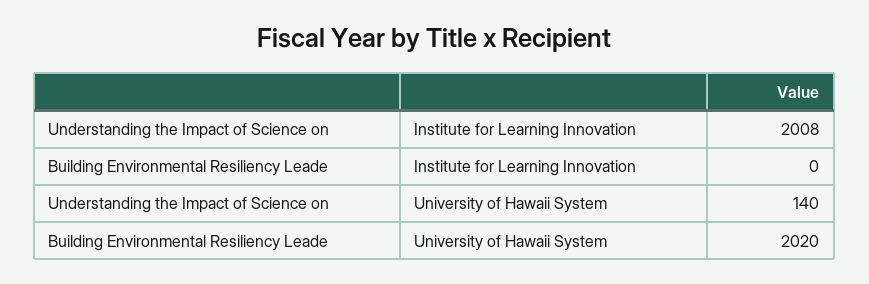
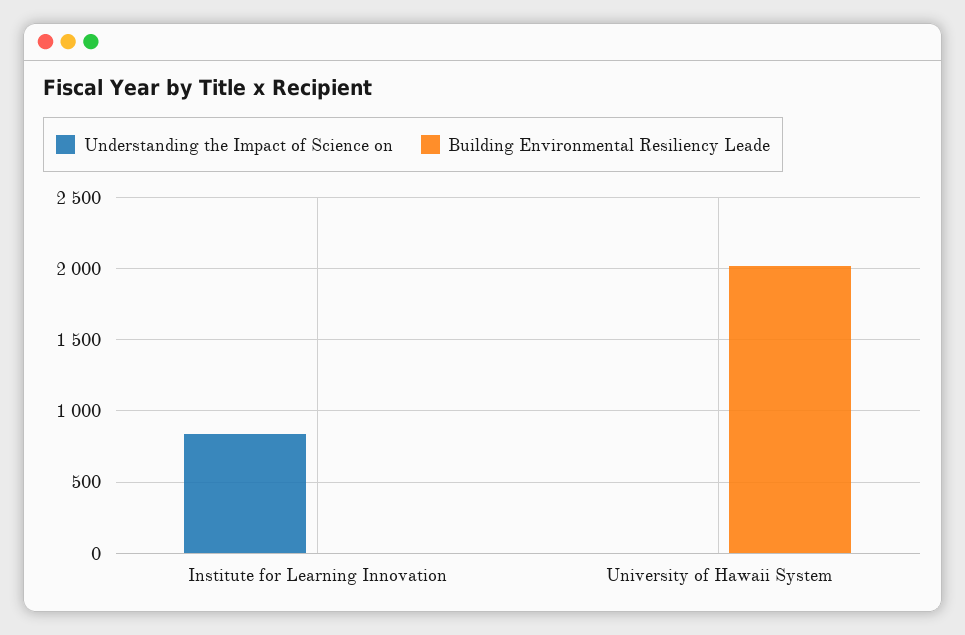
Understanding the Impact of Science on, Institute for Learning Innovation: 2008 -> 850
Understanding the Impact of Science on, University of Hawaii System: 140 -> 0

